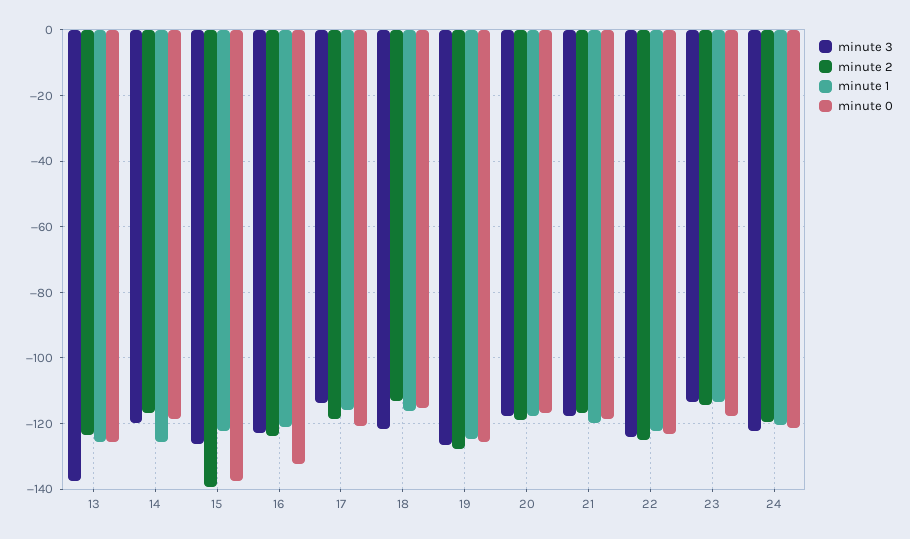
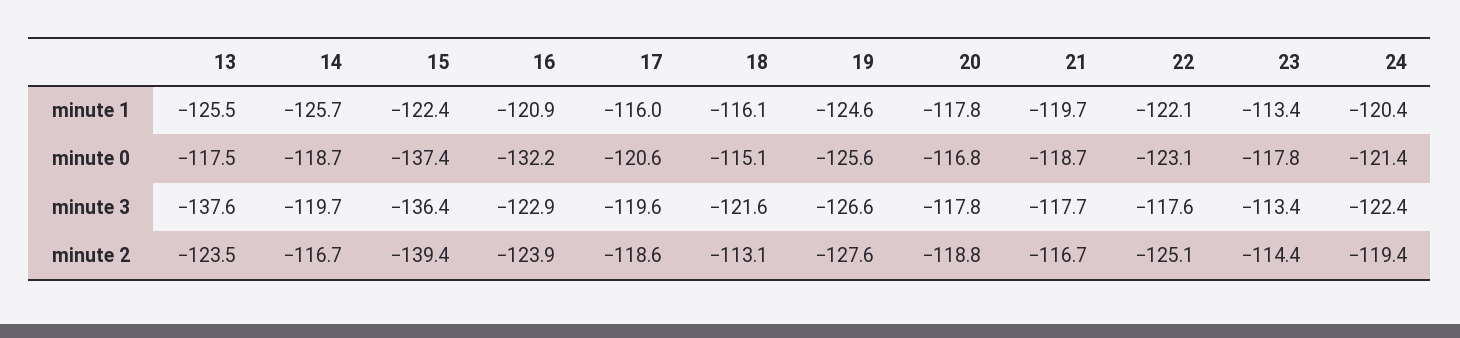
minute 0, 13: -126 -> -117.5
minute 3, 15: -126 -> -136.4
minute 3, 17: -114 -> -119.6
minute 3, 22: -124 -> -117.6

